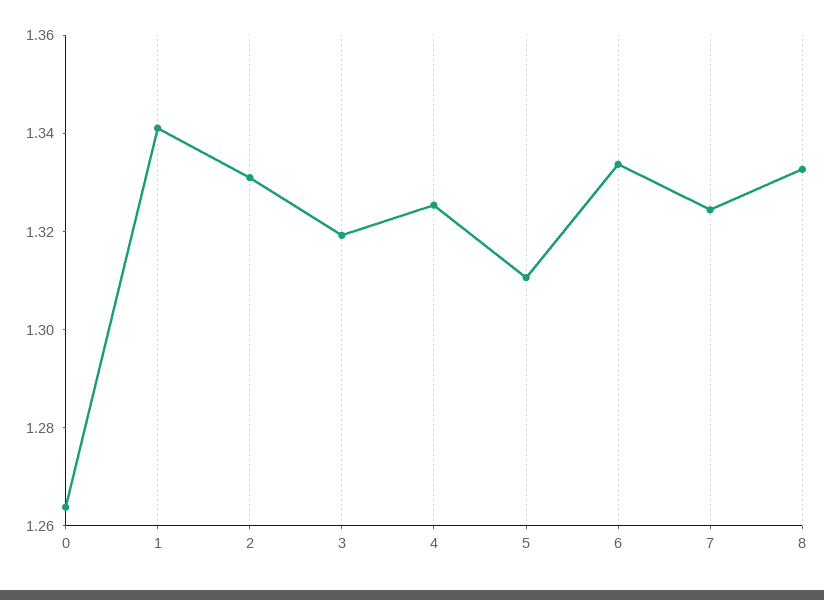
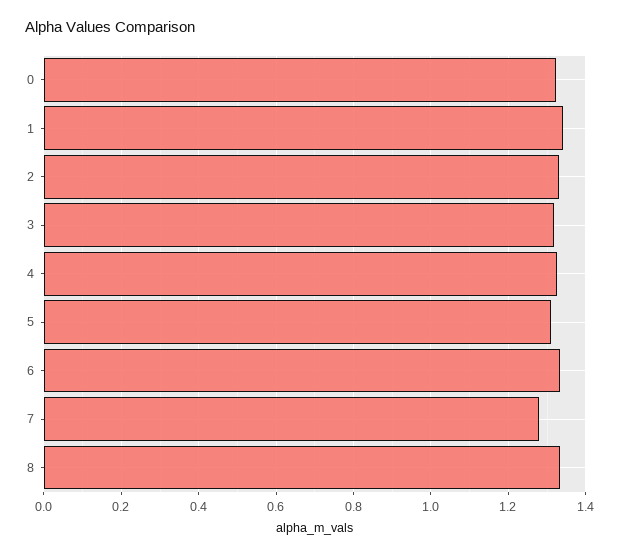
0: 1.265 -> 1.32
7: 1.325 -> 1.28

